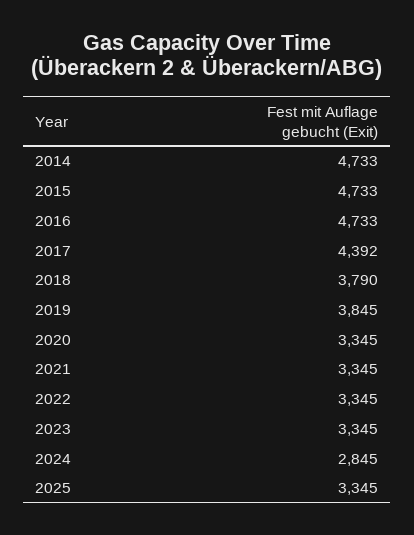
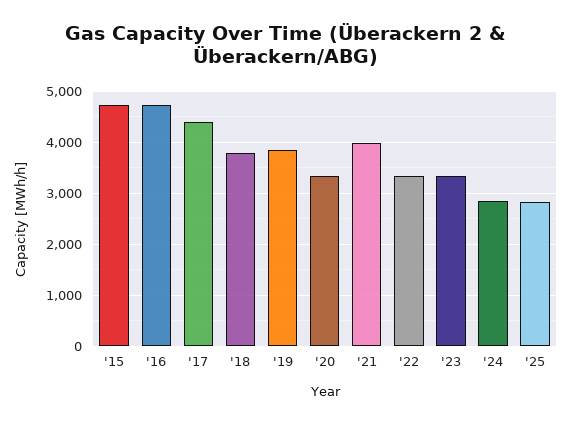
2014: 4733 -> none
2021: 3345 -> 4000
2025: 3345 -> 2800

